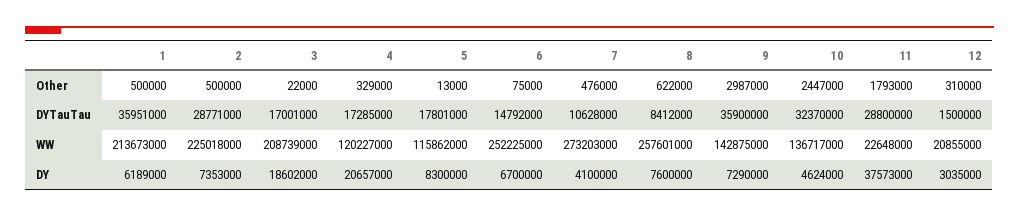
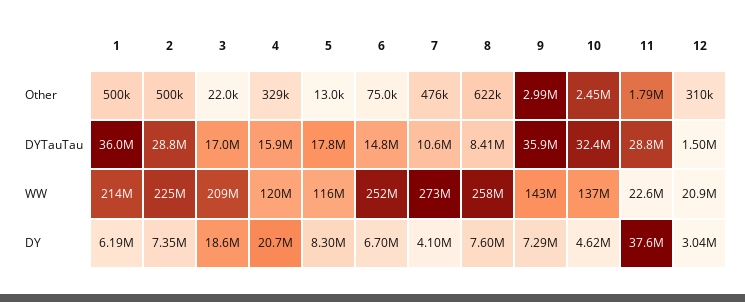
4, DYTauTau: 17285000 -> 15900000

